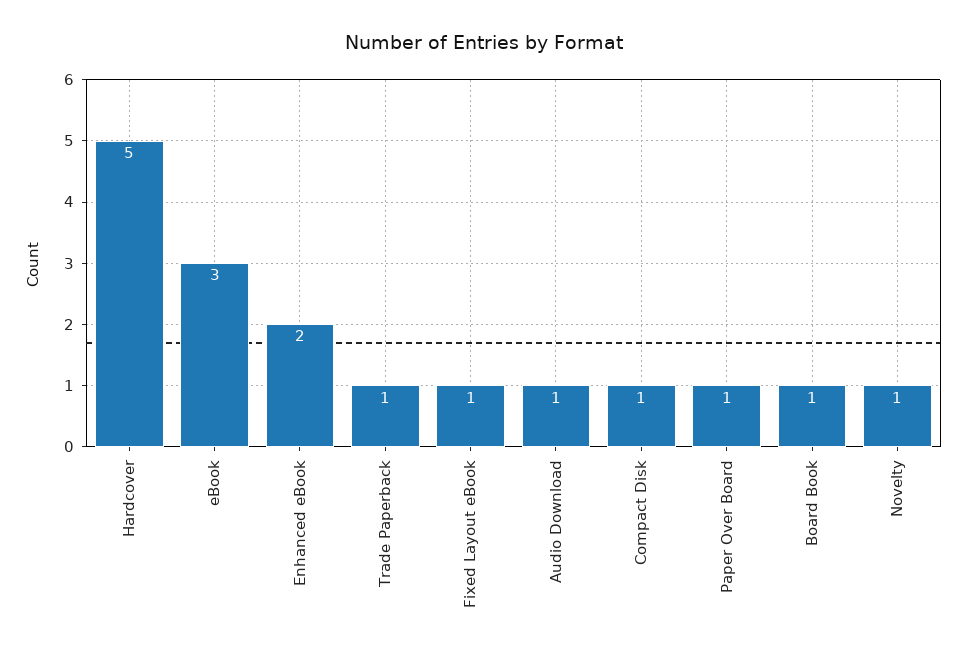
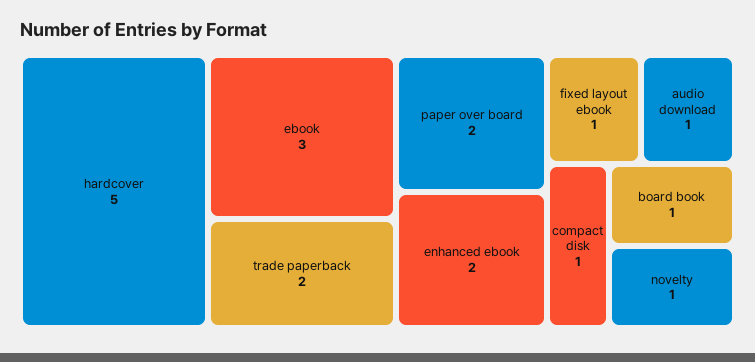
Trade Paperback: 1 -> 2
Paper Over Board: 1 -> 2

